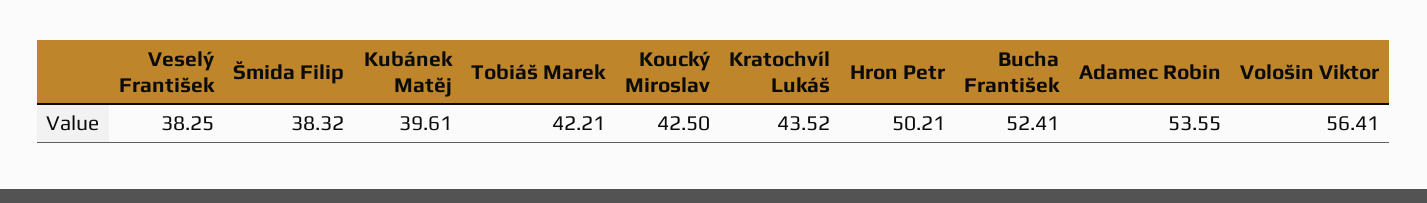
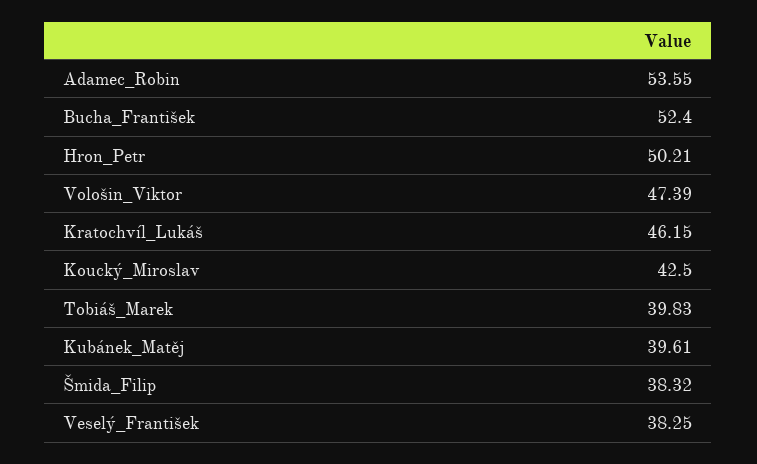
Tobiáš Marek: 42.21 -> 39.83
Kratochvíl Lukáš: 43.52 -> 46.15
Bucha František: 52.41 -> 52.4
Vološin Viktor: 56.41 -> 47.39

